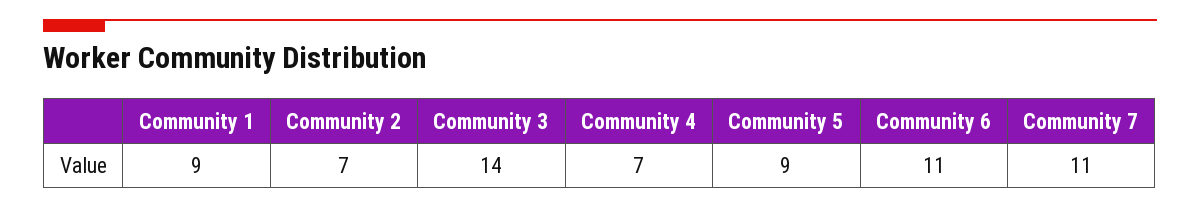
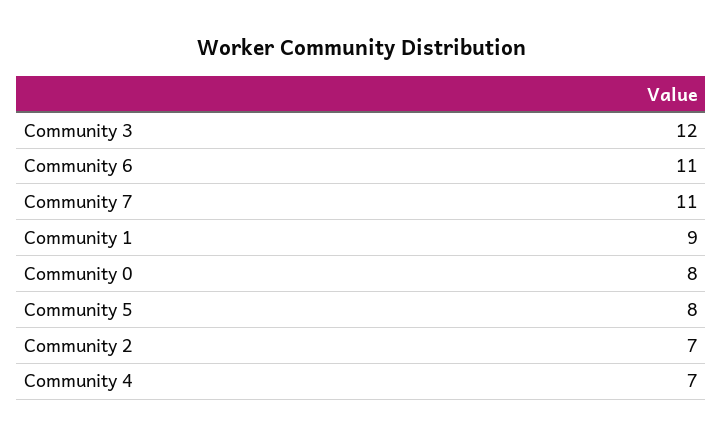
Community 3: 14 -> 12
Community 5: 9 -> 8
Community 0: none -> 8

